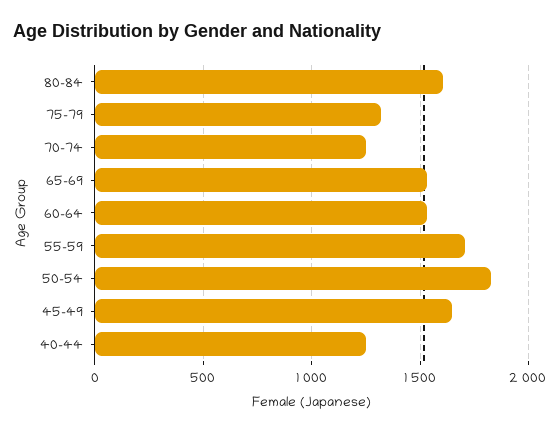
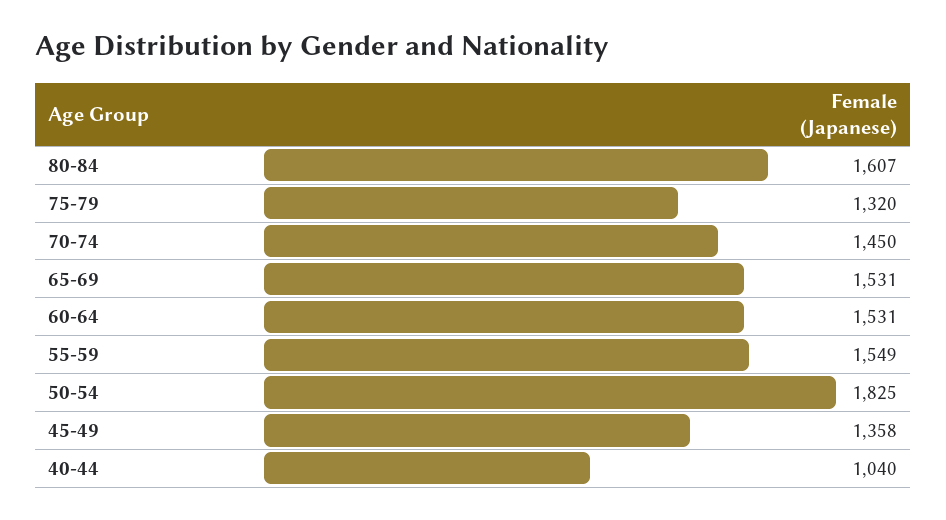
70-74: 1250 -> 1450
55-59: 1700 -> 1549
45-49: 1650 -> 1358
40-44: 1250 -> 1040

